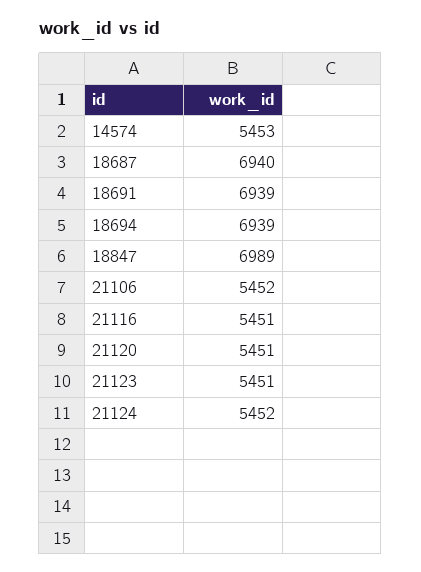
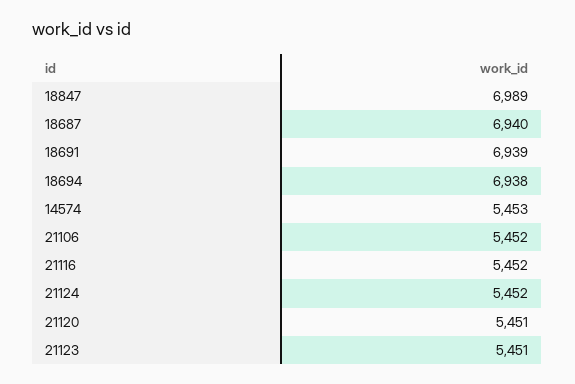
18694: 6939 -> 6938
21116: 5451 -> 5452

